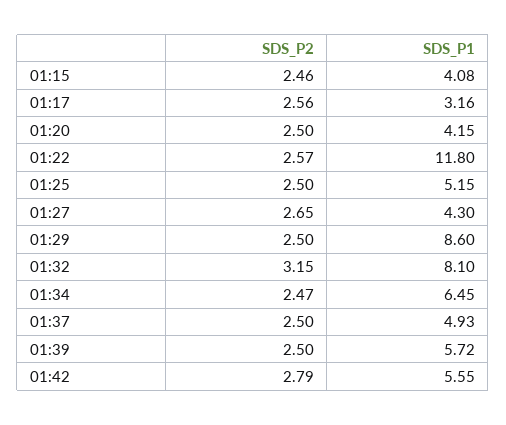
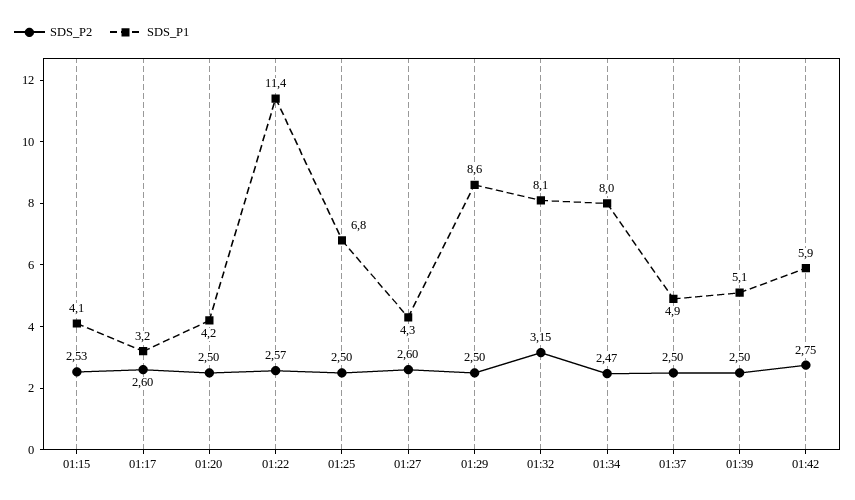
SDS_P2, 01:15: 2.46 -> 2.53
SDS_P2, 01:17: 2.56 -> 2.6
SDS_P1, 01:22: 11.8 -> 11.4
SDS_P1, 01:25: 5.15 -> 6.8
SDS_P2, 01:27: 2.65 -> 2.6
SDS_P1, 01:34: 6.45 -> 8
SDS_P1, 01:39: 5.72 -> 5.1
SDS_P2, 01:42: 2.79 -> 2.75
SDS_P1, 01:42: 5.55 -> 5.9

